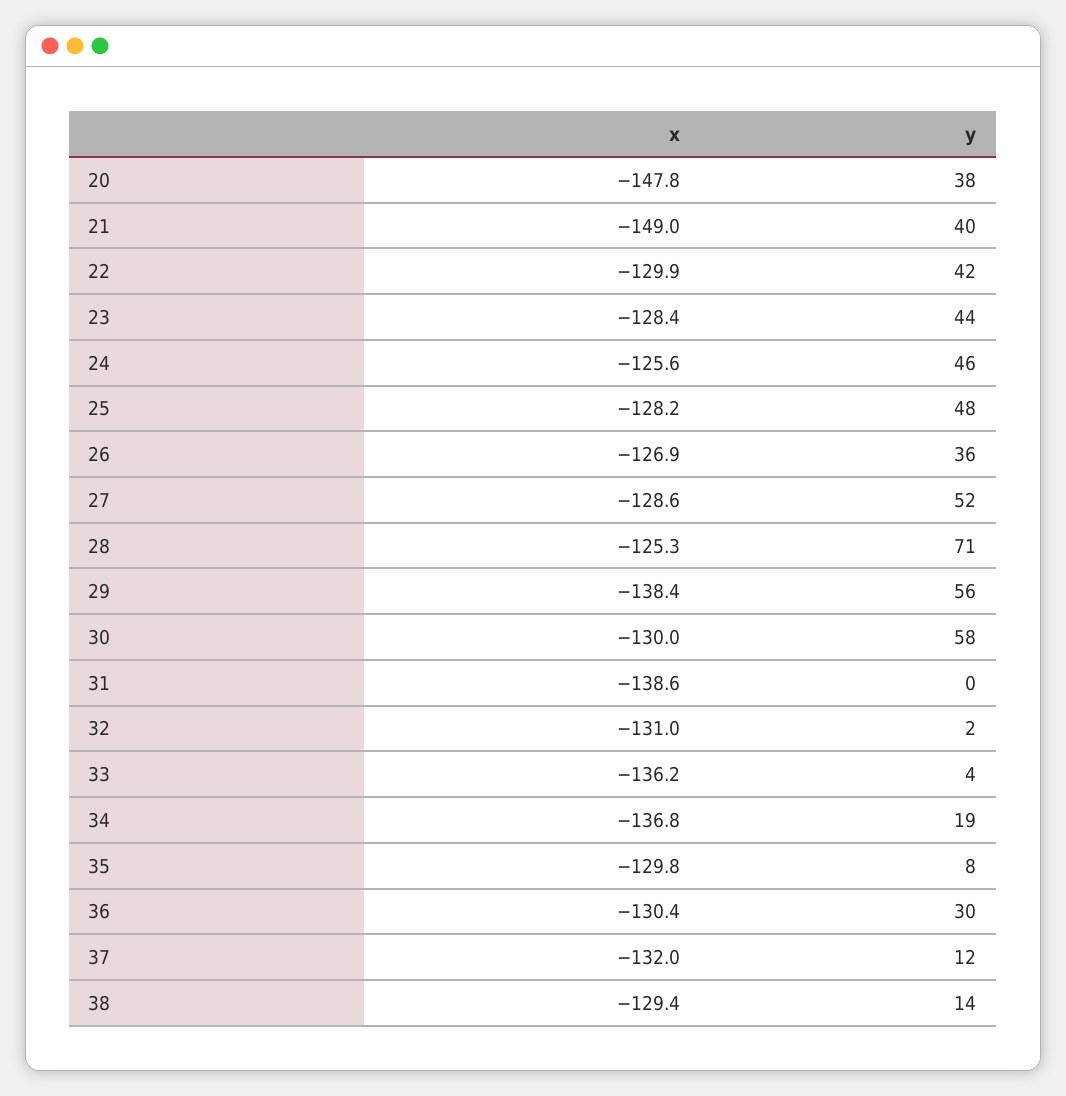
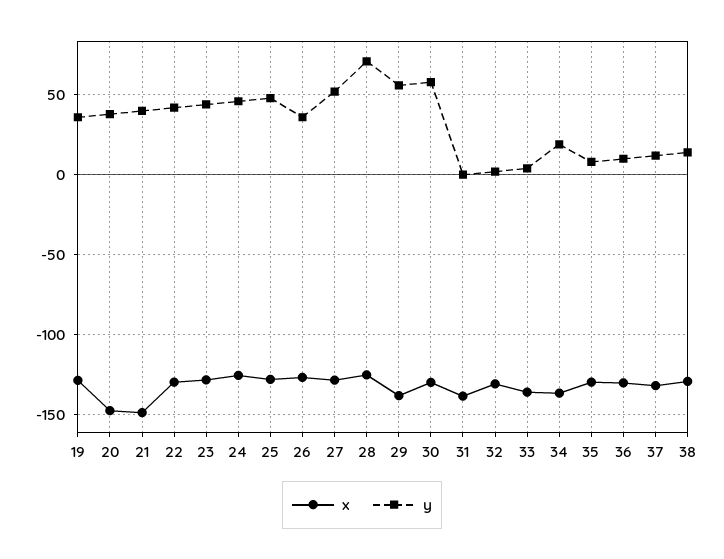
y, 36: 30 -> 10
x, 19: none -> -130
y, 19: none -> 35

